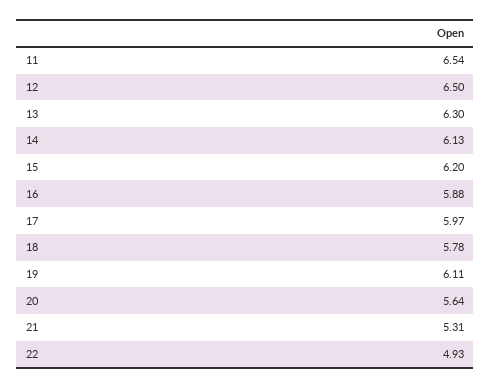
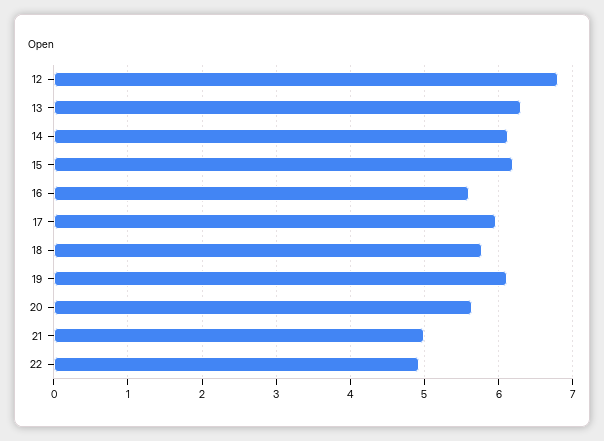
11: 6.54 -> none
12: 6.5 -> 6.8
16: 5.88 -> 5.6
21: 5.31 -> 5

